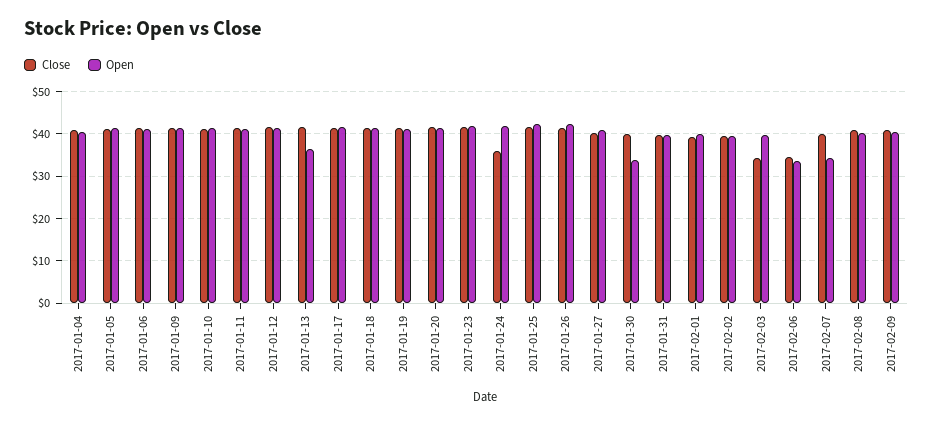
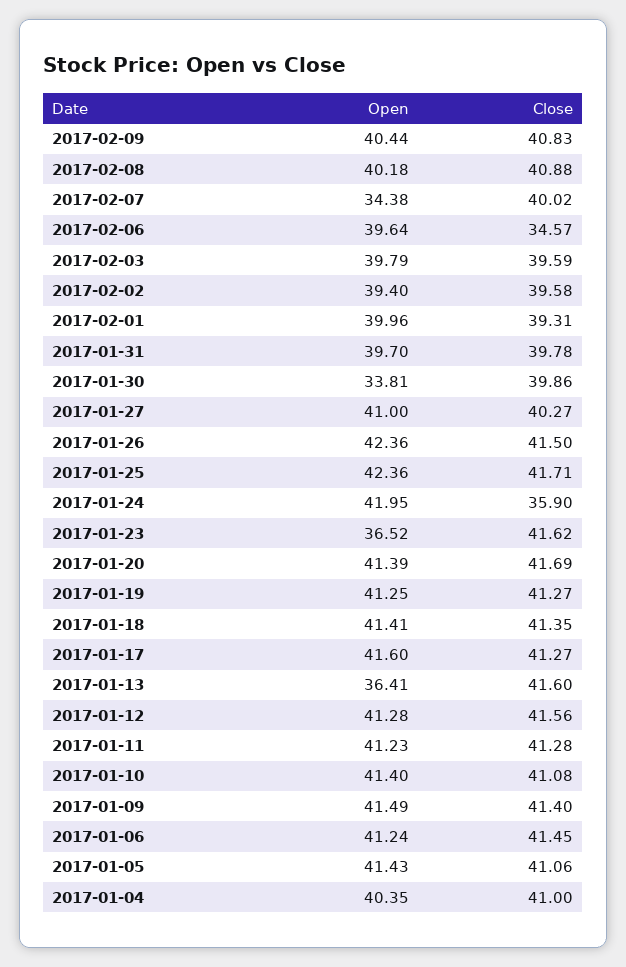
Open, 2017-01-23: 42 -> 36.52
Close, 2017-02-03: 34 -> 39.59
Open, 2017-02-06: 34 -> 39.64

